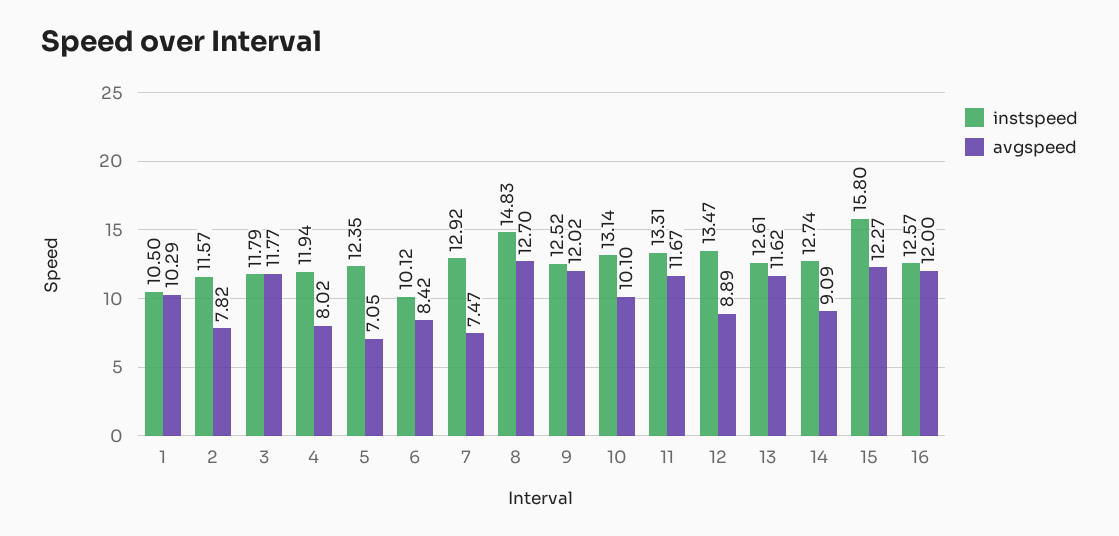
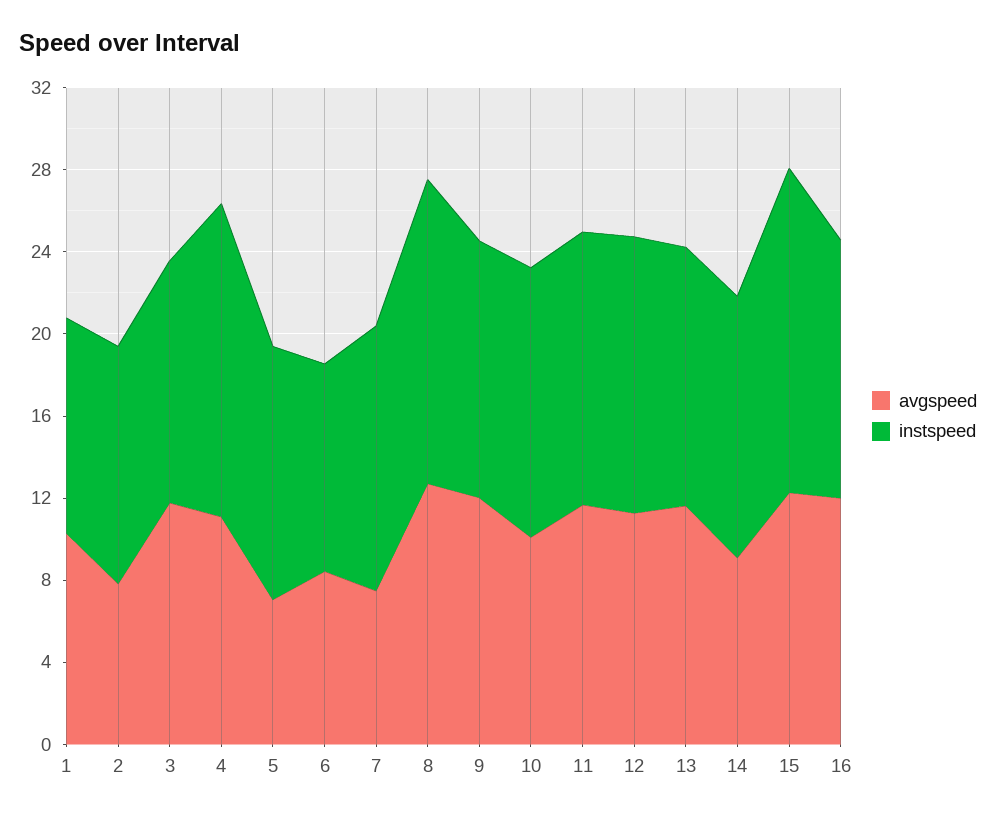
instspeed, 4: 11.94 -> 15
avgspeed, 4: 8.02 -> 11
avgspeed, 12: 8.89 -> 11

